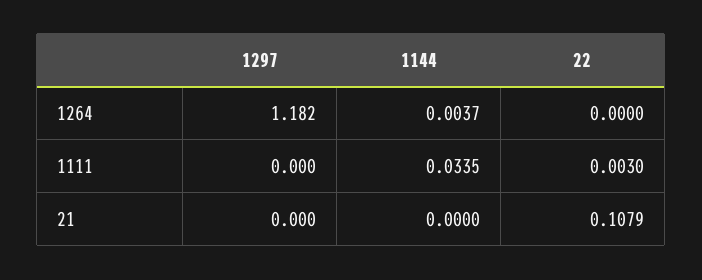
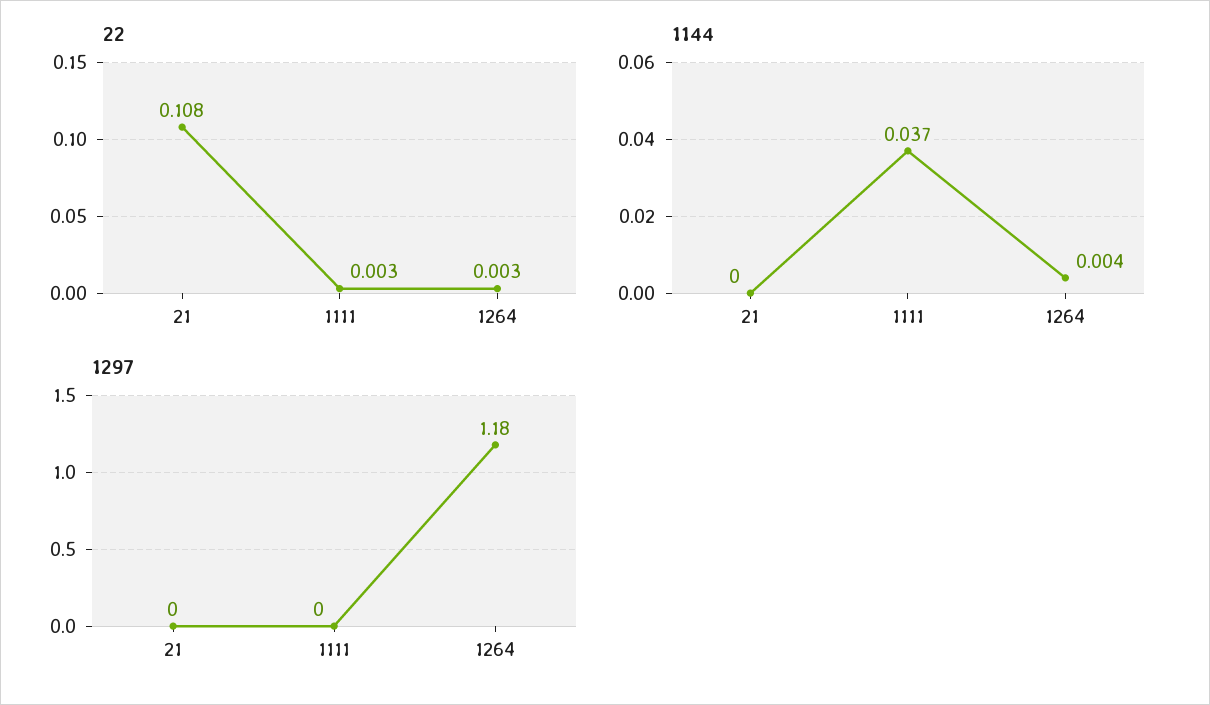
22, 1264: 0 -> 0.003
1144, 1111: 0.0335 -> 0.037

